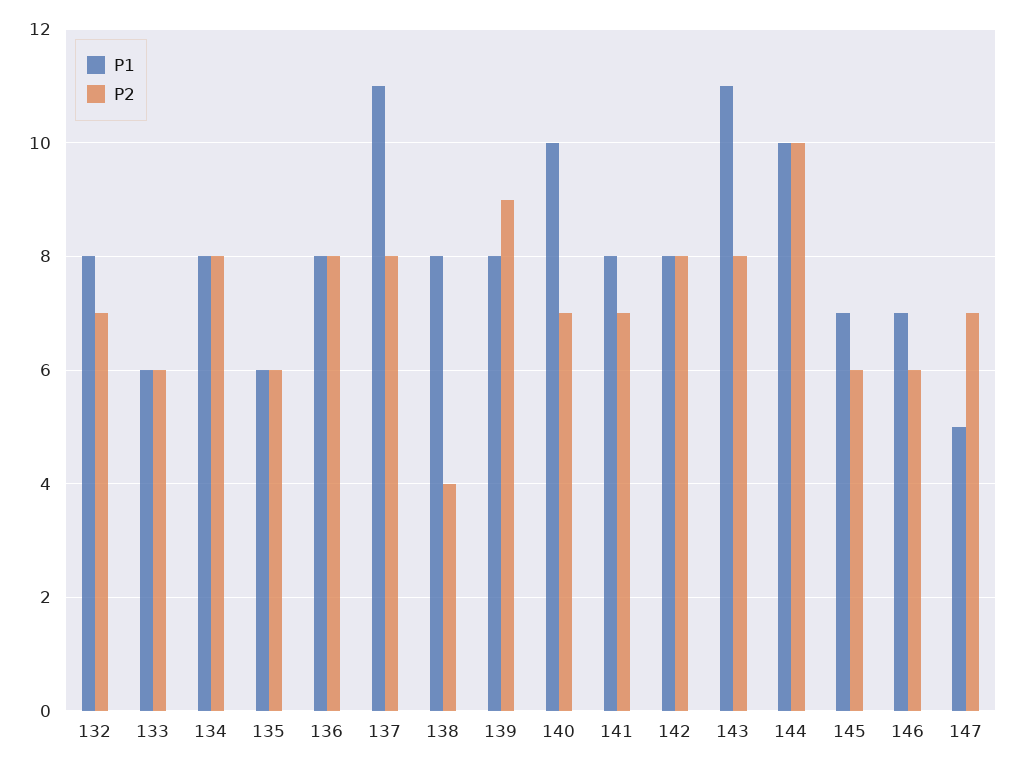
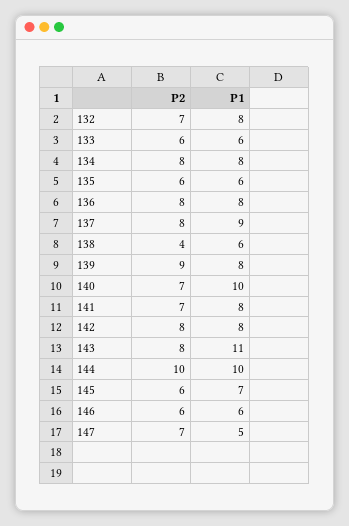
P1, 137: 11 -> 9
P1, 138: 8 -> 6
P1, 146: 7 -> 6

